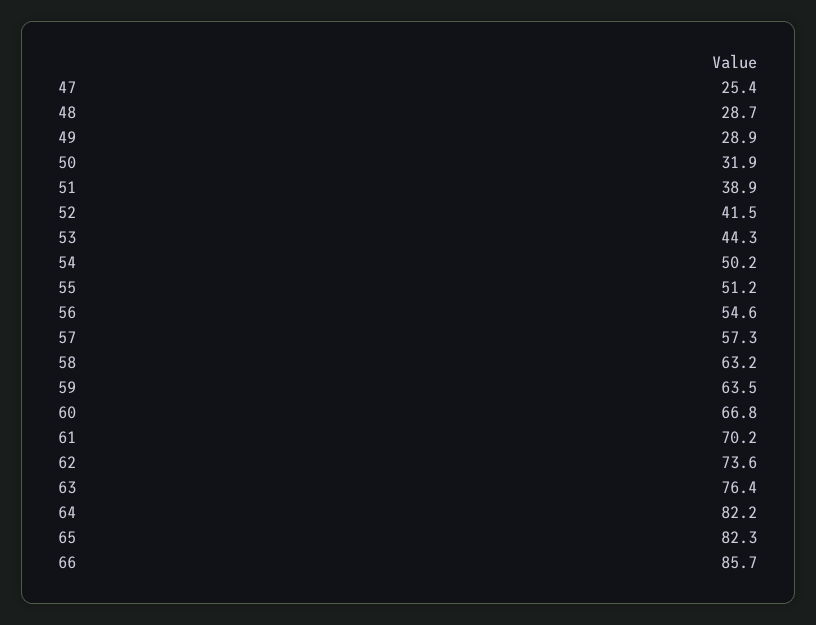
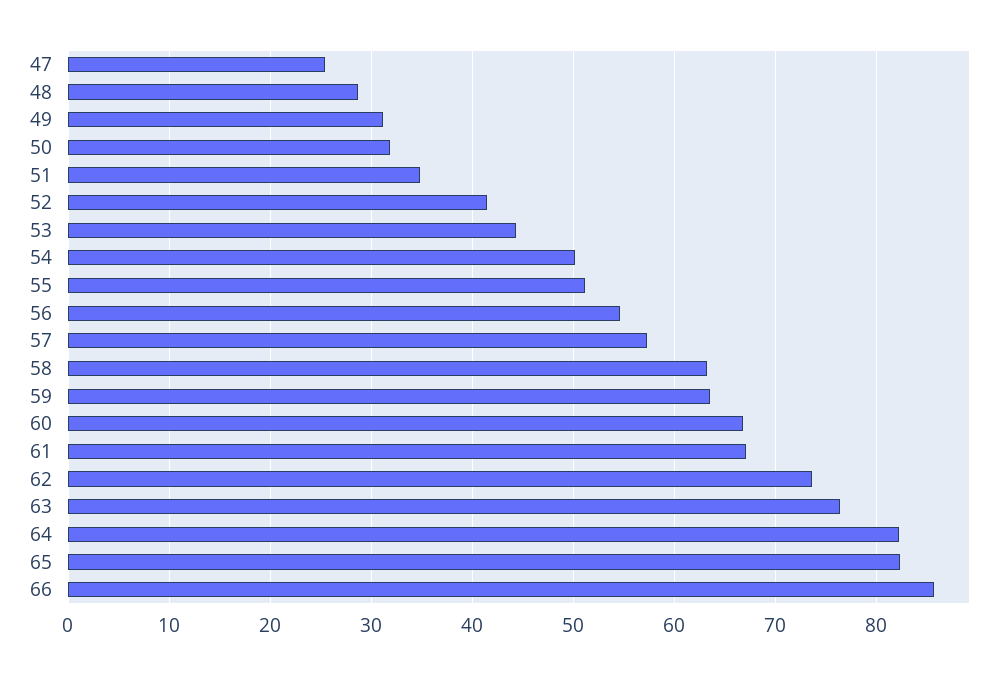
49: 28.9 -> 31
51: 38.9 -> 35
61: 70.2 -> 67

